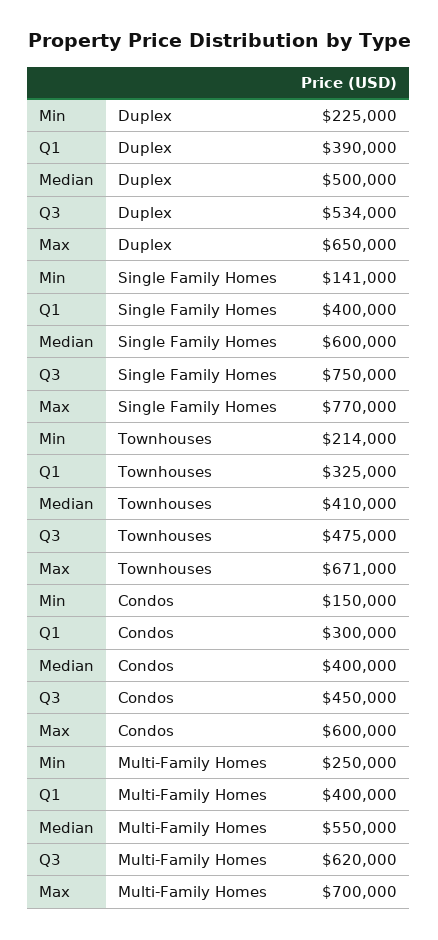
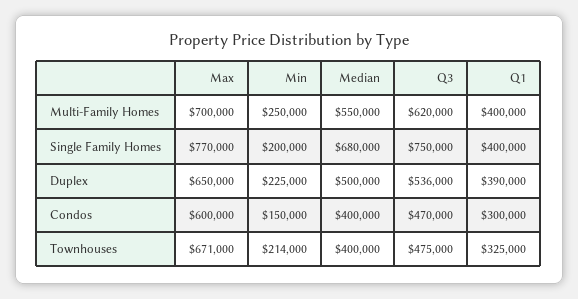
Q3, Duplex: 534000 -> 536000
Min, Single Family Homes: 141000 -> 200000
Median, Single Family Homes: 600000 -> 680000
Median, Townhouses: 410000 -> 400000
Q3, Condos: 450000 -> 470000

